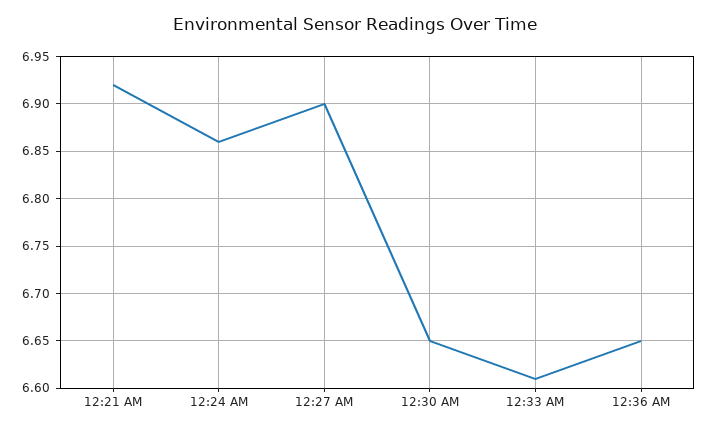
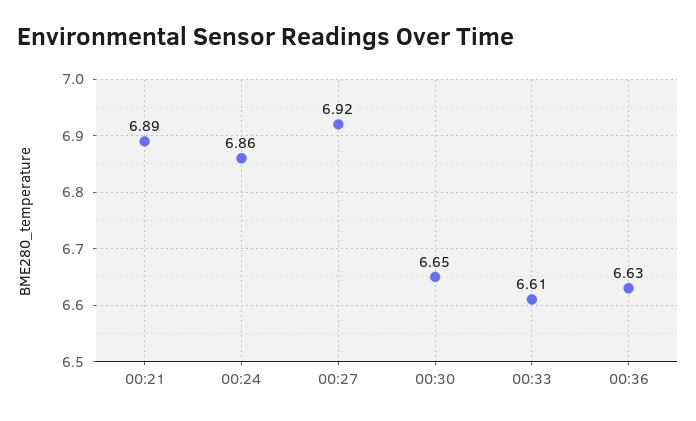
12:21 AM: 6.92 -> 6.89
12:27 AM: 6.9 -> 6.92
12:36 AM: 6.65 -> 6.63

